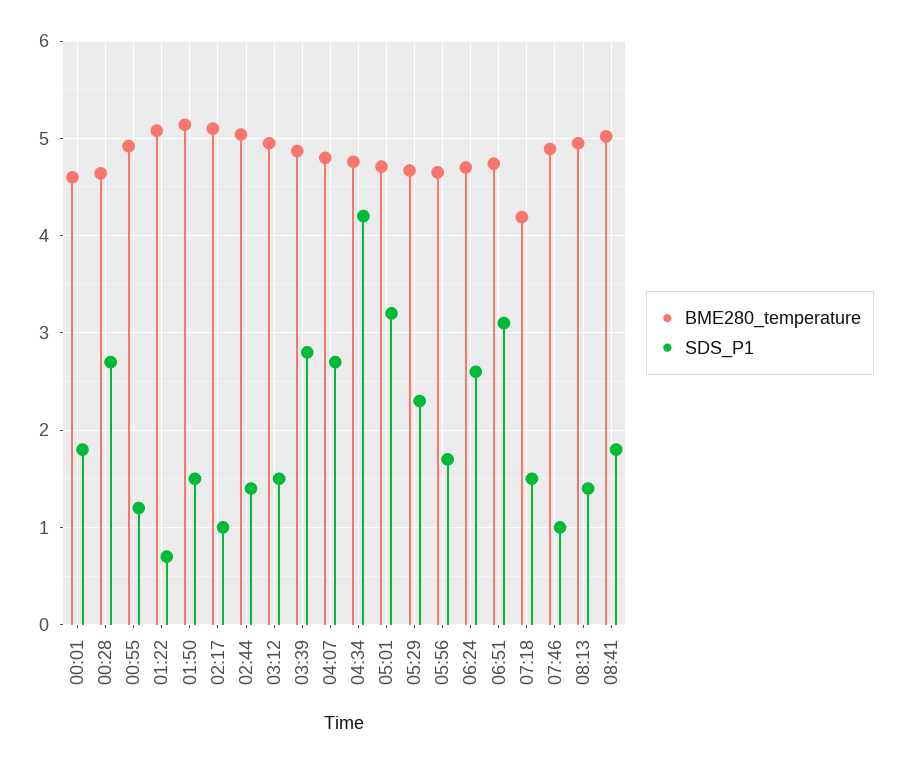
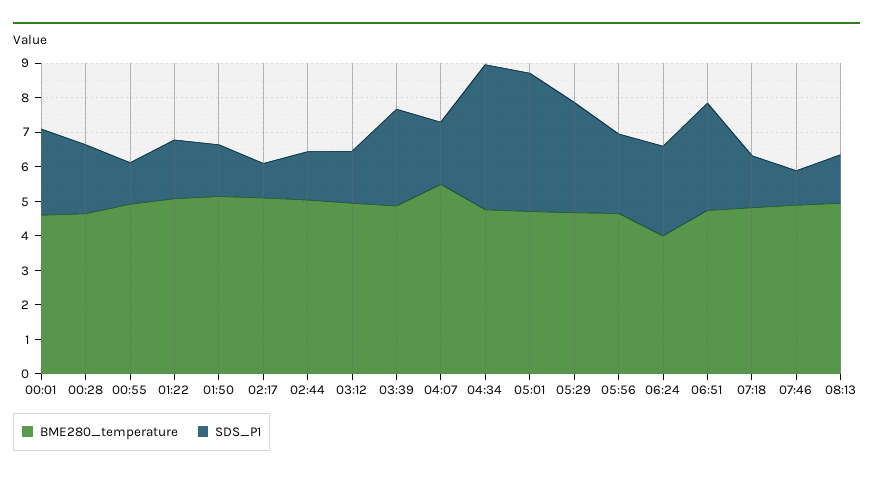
SDS_P1, 00:01: 1.8 -> 2.5
SDS_P1, 00:28: 2.7 -> 2
SDS_P1, 01:22: 0.7 -> 1.75
BME280_temperature, 04:07: 4.8 -> 5.5
SDS_P1, 04:07: 2.7 -> 1.75
SDS_P1, 05:01: 3.2 -> 4
SDS_P1, 05:29: 2.3 -> 3.25
SDS_P1, 05:56: 1.7 -> 2.25
BME280_temperature, 06:24: 4.7 -> 4
BME280_temperature, 07:18: 4.2 -> 4.75
BME280_temperature, 08:41: 5 -> none
SDS_P1, 08:41: 1.8 -> none

